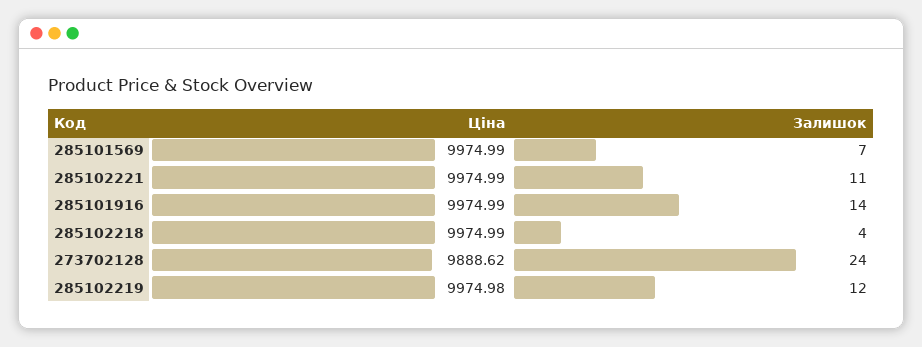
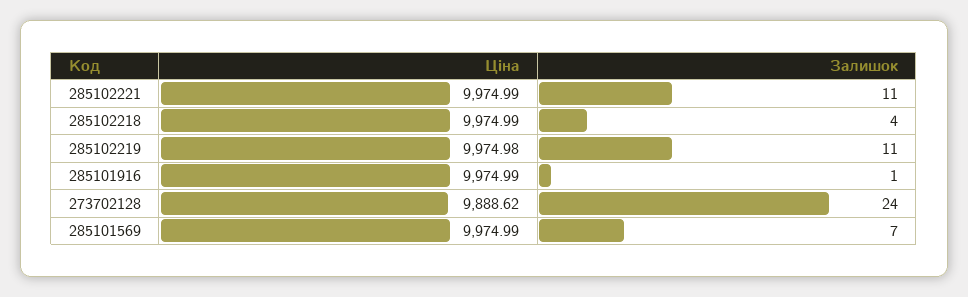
Залишок, 285101916: 14 -> 1
Залишок, 285102219: 12 -> 11

